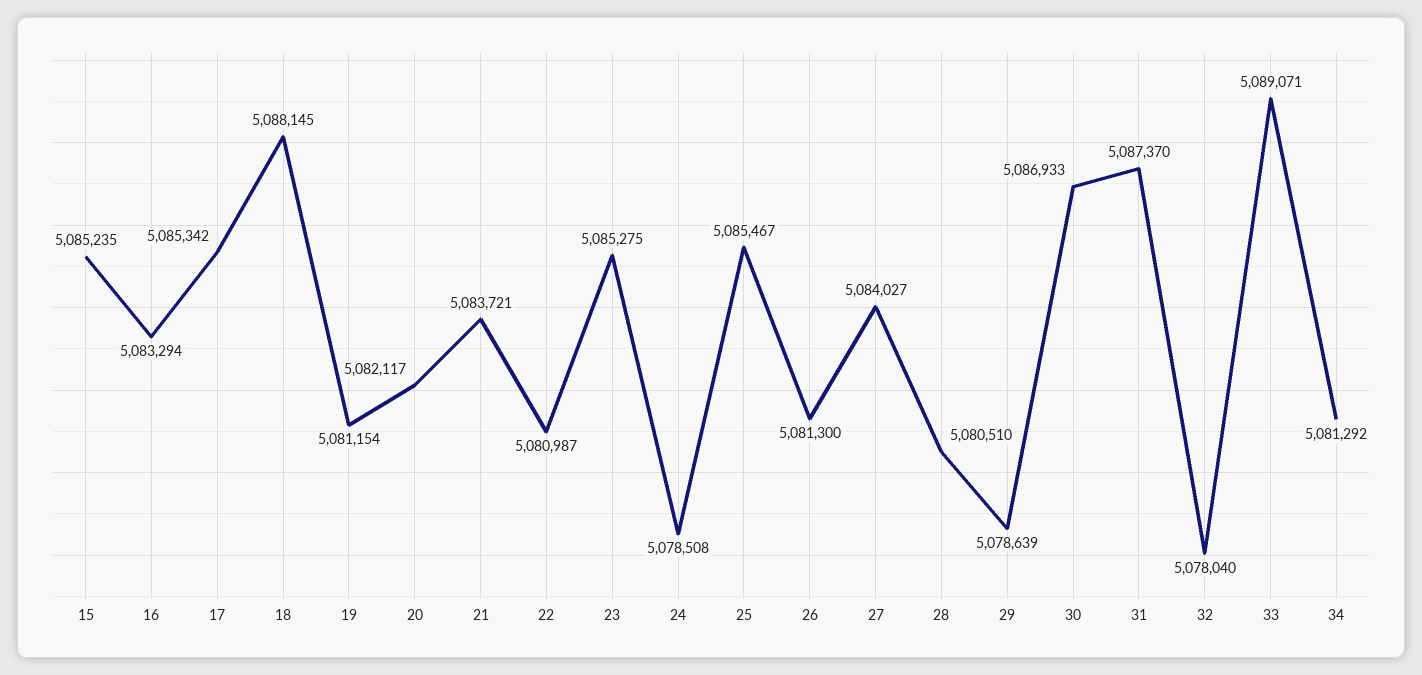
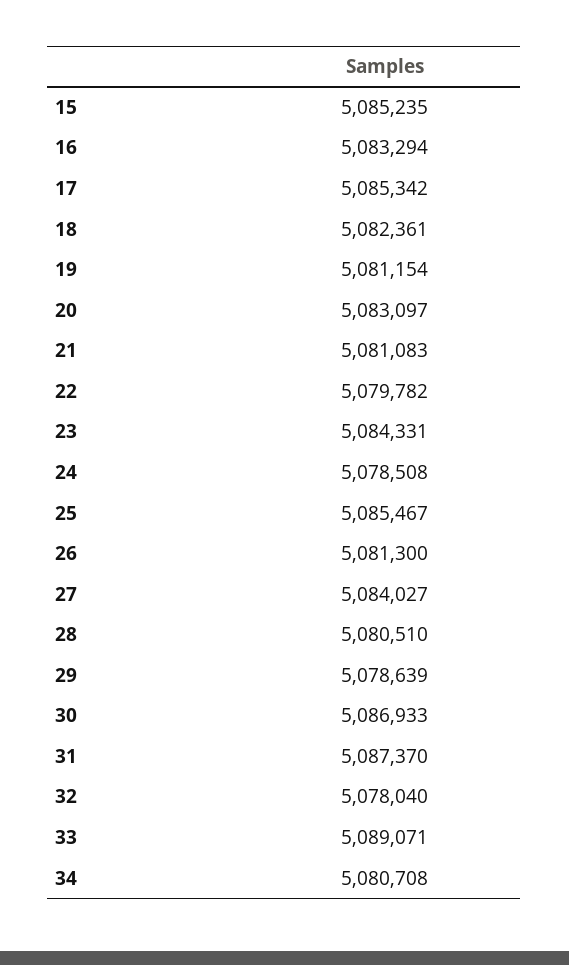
18: 5088145 -> 5082361
20: 5082117 -> 5083097
21: 5083721 -> 5081083
22: 5080987 -> 5079782
23: 5085275 -> 5084331
34: 5081292 -> 5080708

